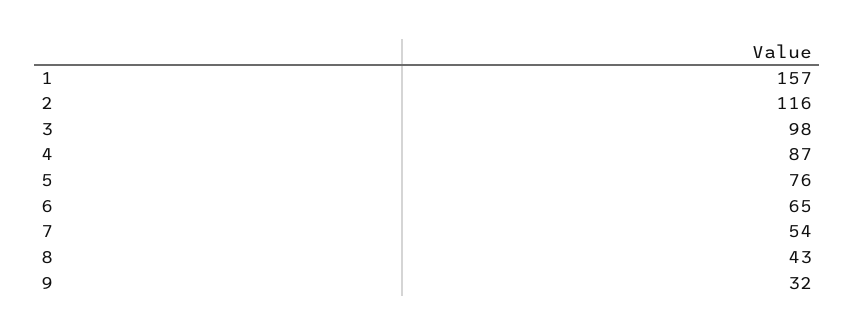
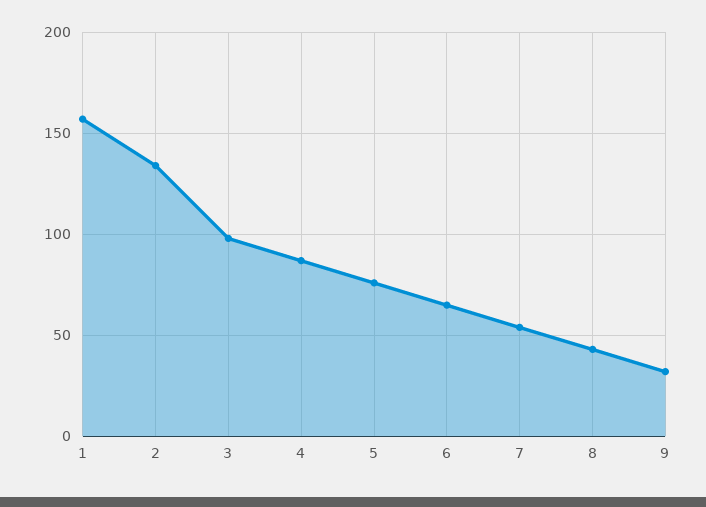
2: 116 -> 135

